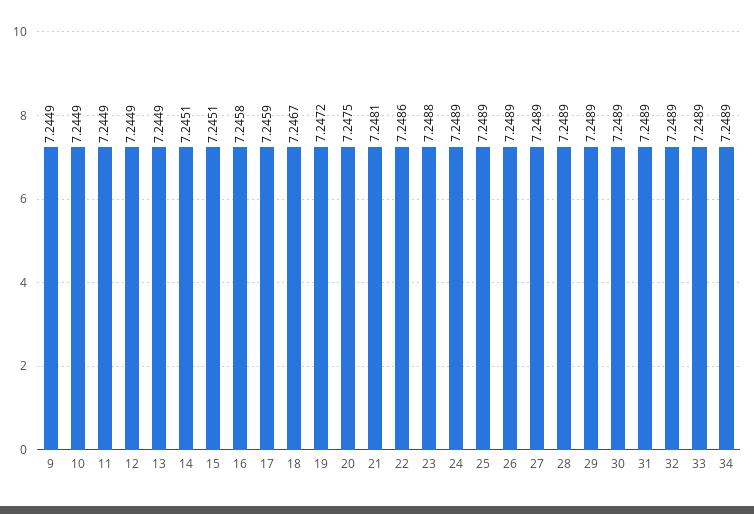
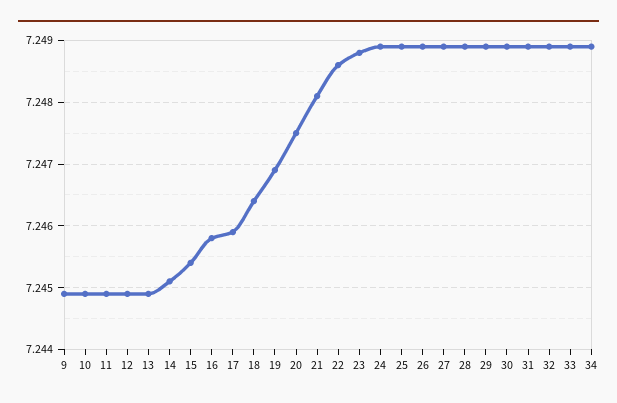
15: 7.2451 -> 7.2454
18: 7.2467 -> 7.2464
19: 7.2472 -> 7.2469

